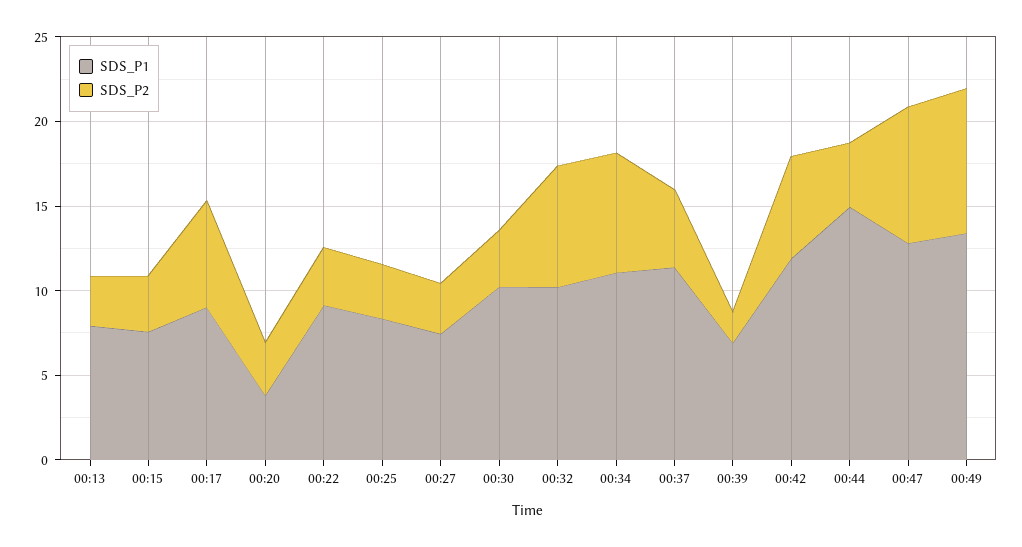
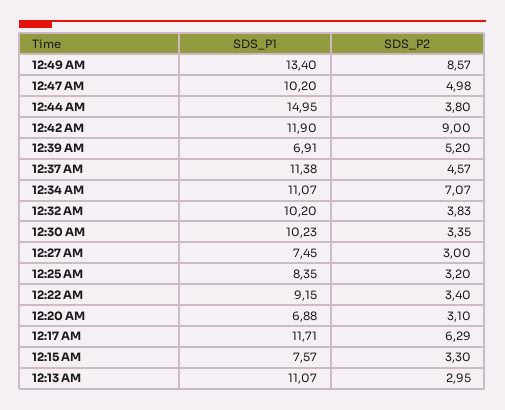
SDS_P1, 00:13: 8 -> 11.07
SDS_P1, 00:17: 9 -> 11.71
SDS_P1, 00:20: 4 -> 6.88
SDS_P2, 00:32: 7 -> 3.83
SDS_P2, 00:39: 2 -> 5.2
SDS_P2, 00:42: 6 -> 9
SDS_P1, 00:47: 13 -> 10.2
SDS_P2, 00:47: 8 -> 4.98

